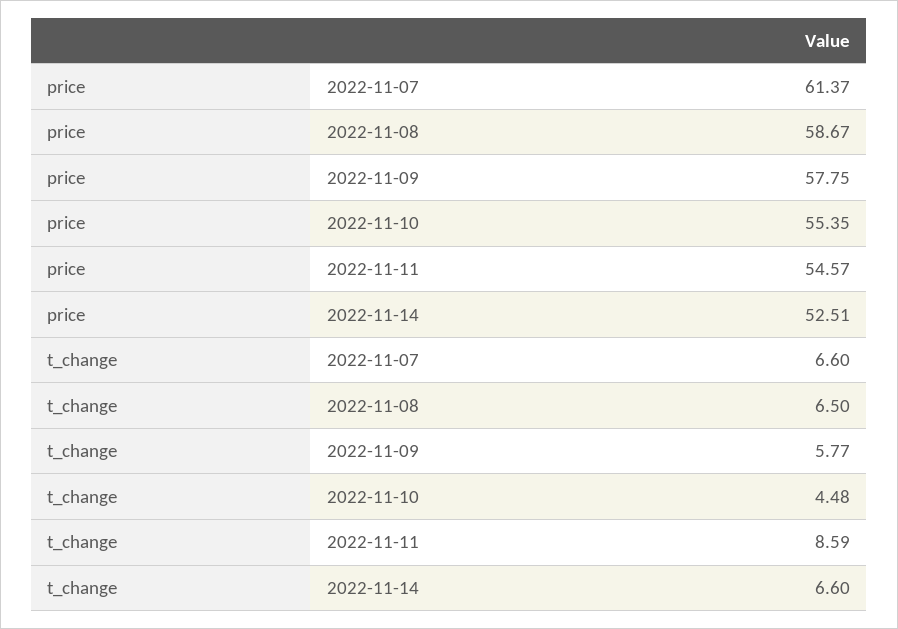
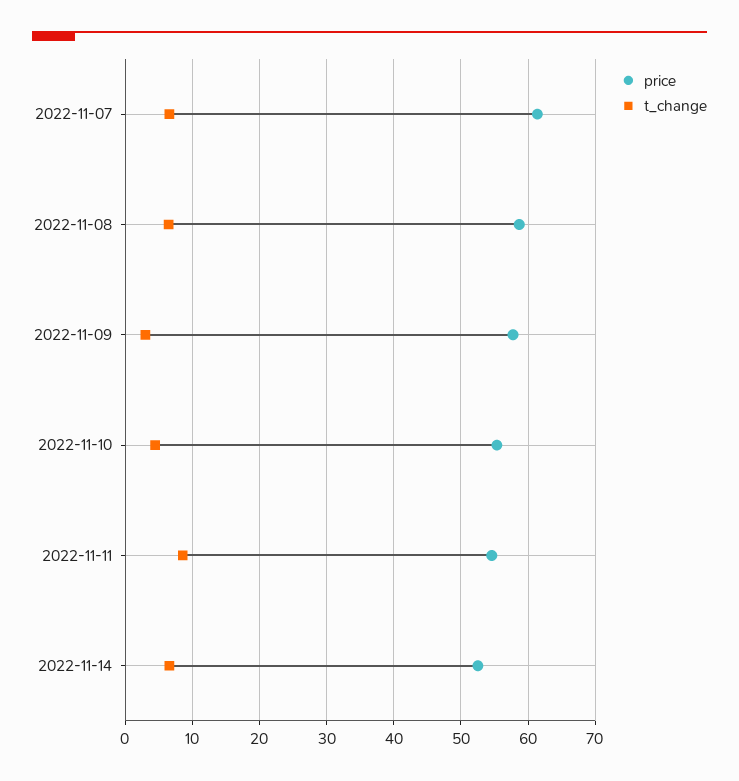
t_change, 2022-11-09: 5.77 -> 3

